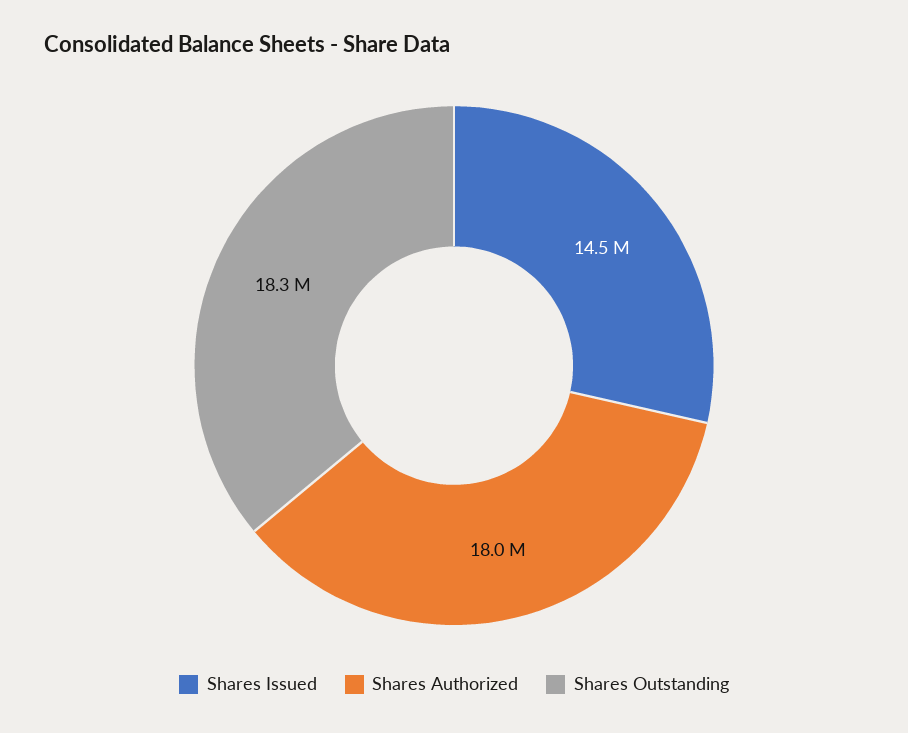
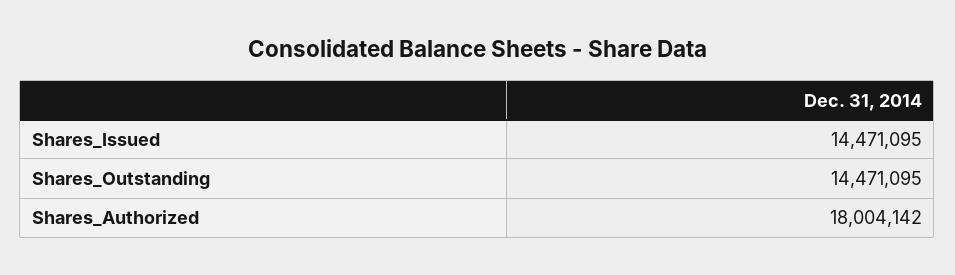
Shares Outstanding: 18300000 -> 14471095

